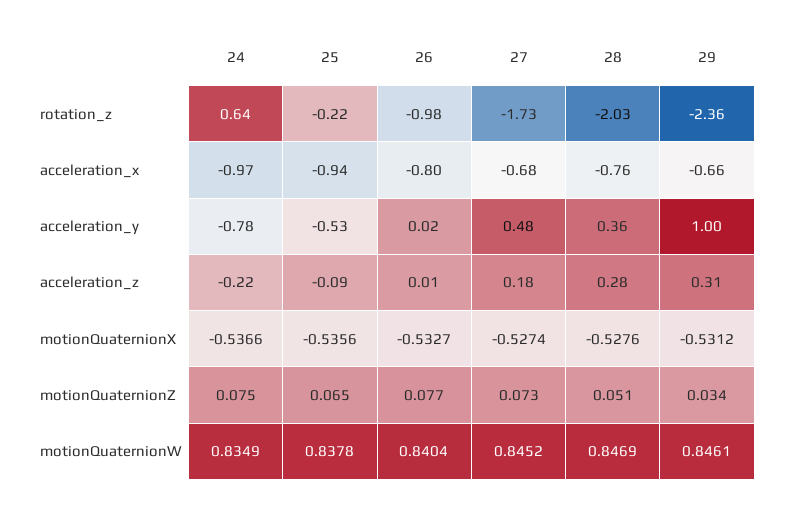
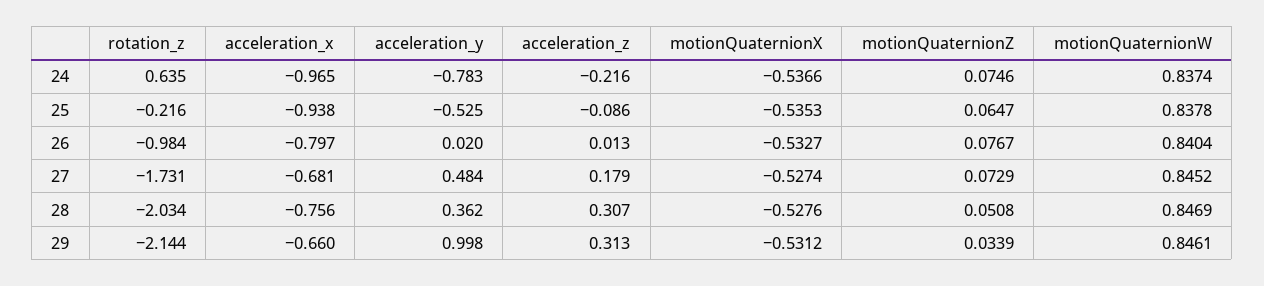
29, rotation_z: -2.36 -> -2.144
28, acceleration_z: 0.28 -> 0.307
25, motionQuaternionX: -0.5356 -> -0.5353
24, motionQuaternionW: 0.8349 -> 0.8374

